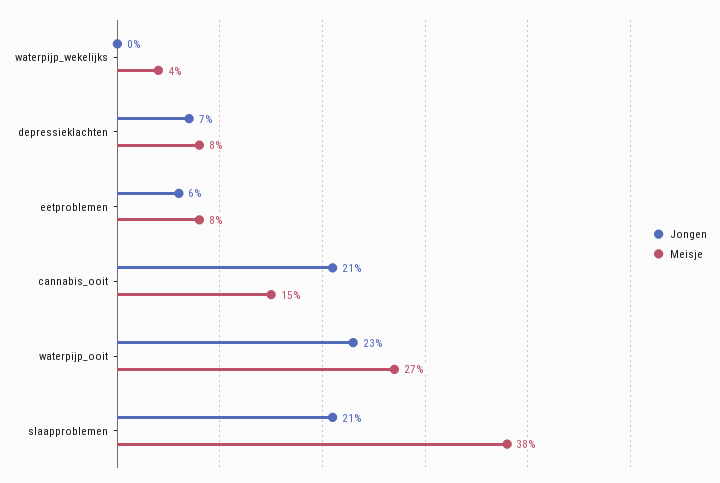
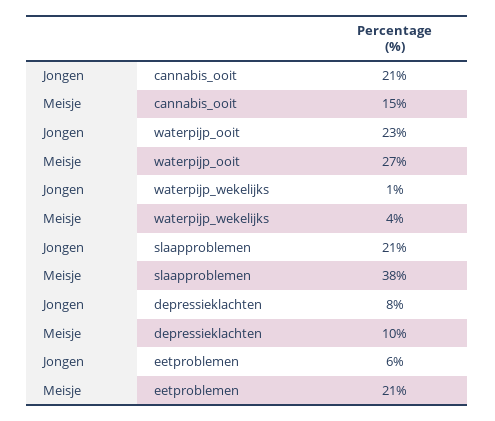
Jongen, waterpijp_wekelijks: 0 -> 1
Jongen, depressieklachten: 7 -> 8
Meisje, depressieklachten: 8 -> 10
Meisje, eetproblemen: 8 -> 21

